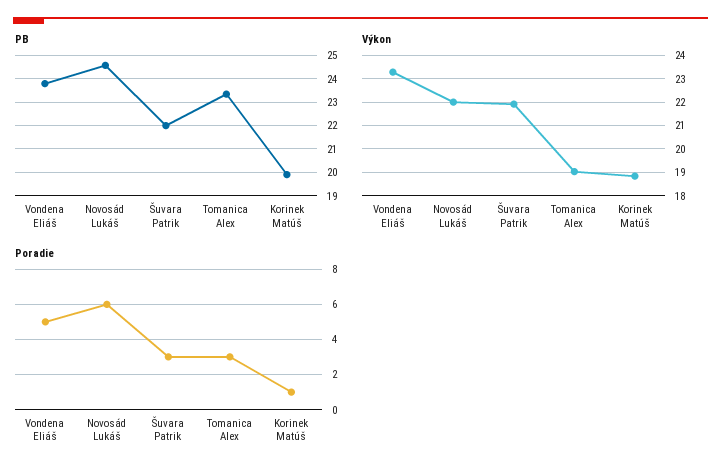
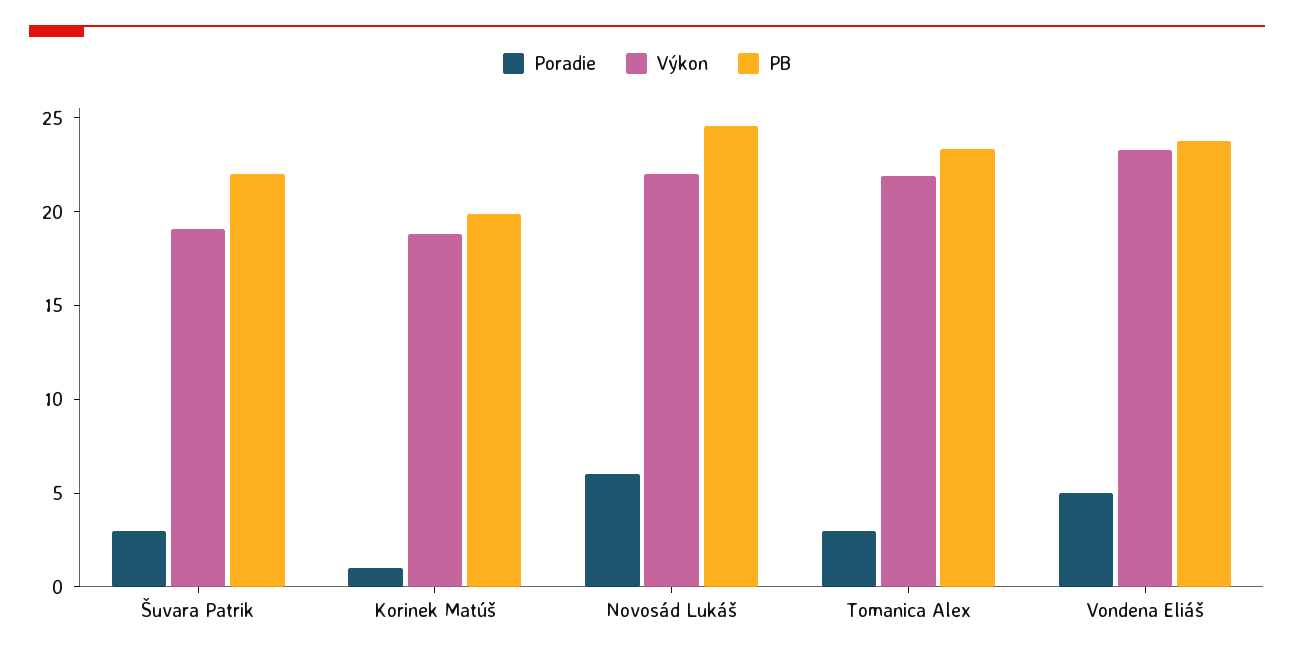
Výkon, Šuvara Patrik: 22 -> 19
Výkon, Tomanica Alex: 19 -> 22

